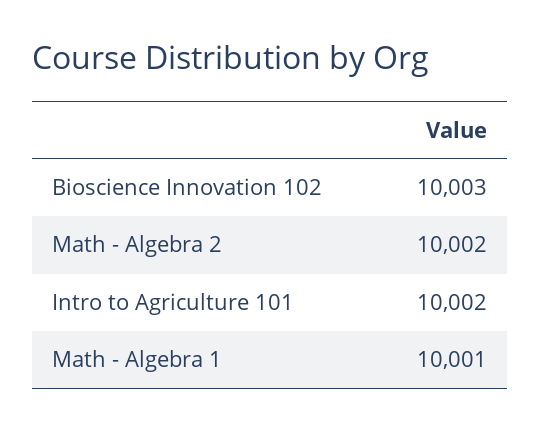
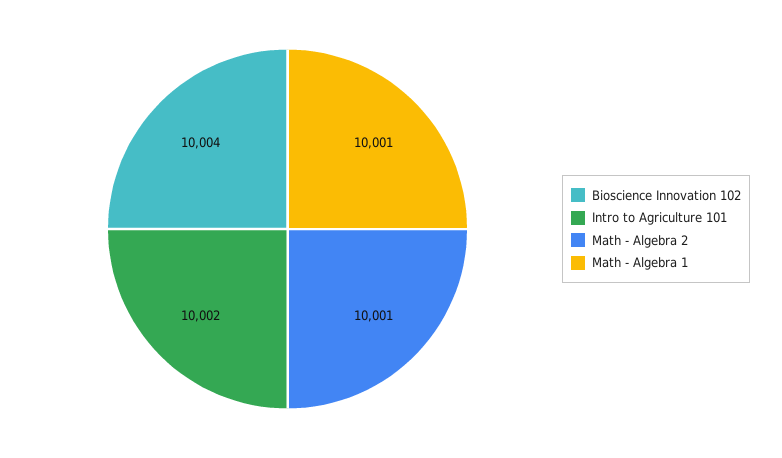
Bioscience Innovation 102: 10003 -> 10004
Math - Algebra 2: 10002 -> 10001

